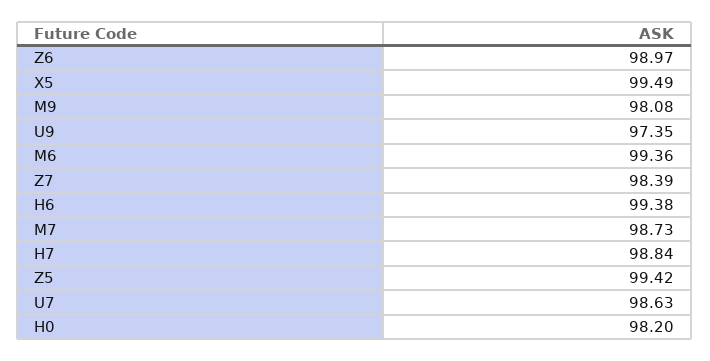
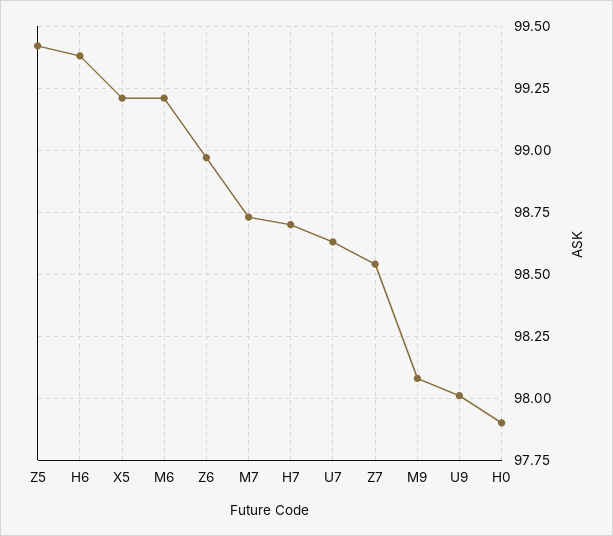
X5: 99.49 -> 99.2
U9: 97.35 -> 98
M6: 99.36 -> 99.2
Z7: 98.39 -> 98.55
H7: 98.84 -> 98.7
H0: 98.2 -> 97.9

